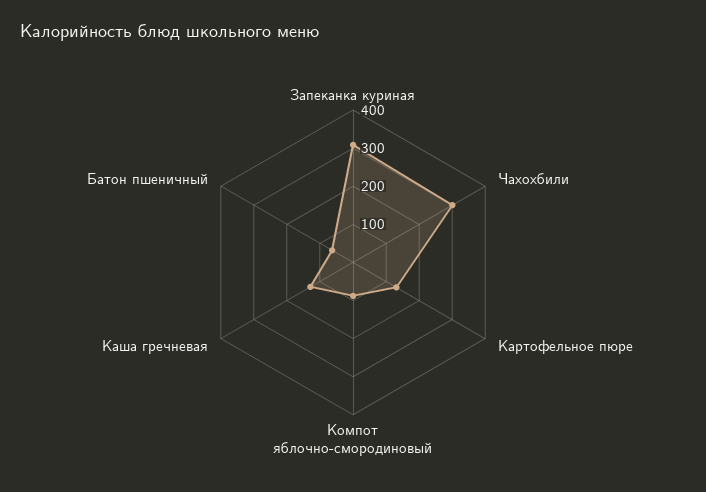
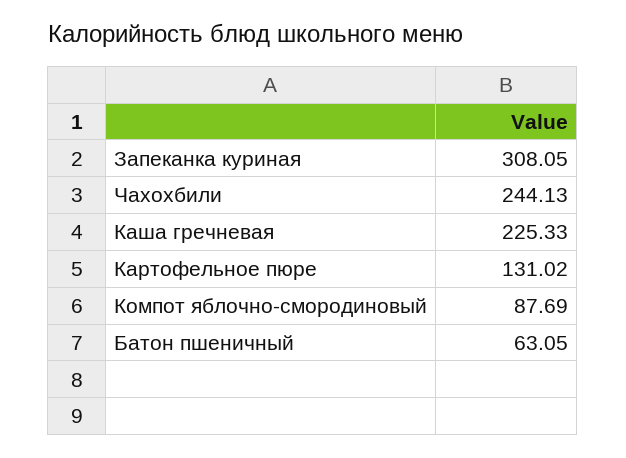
Чахохбили: 300 -> 244.13
Каша гречневая: 125 -> 225.33

